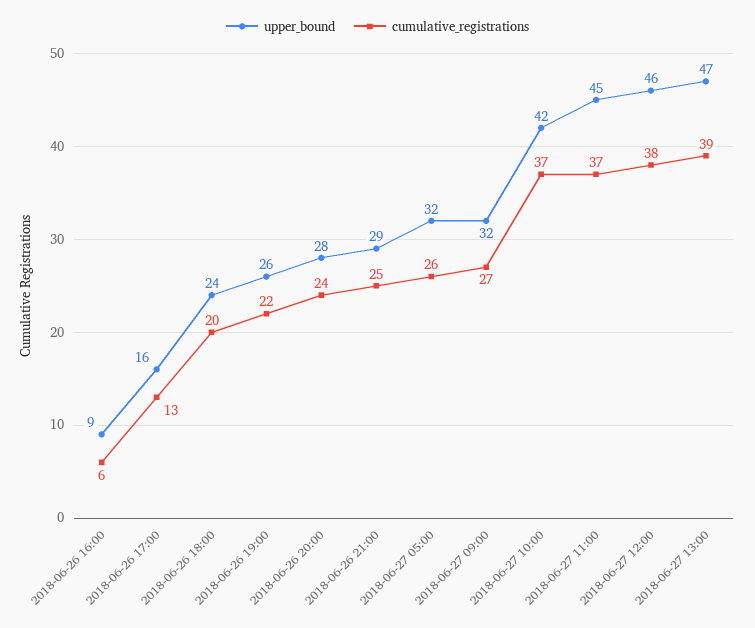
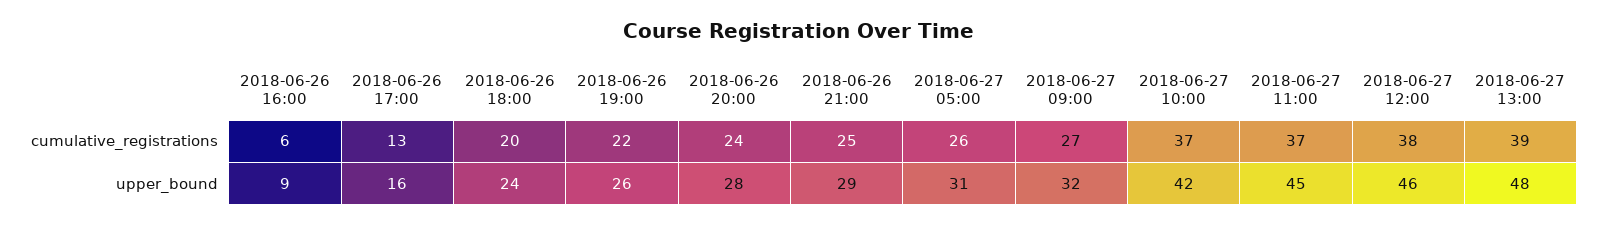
upper_bound, 2018-06-27 05:00: 32 -> 31
upper_bound, 2018-06-27 13:00: 47 -> 48

